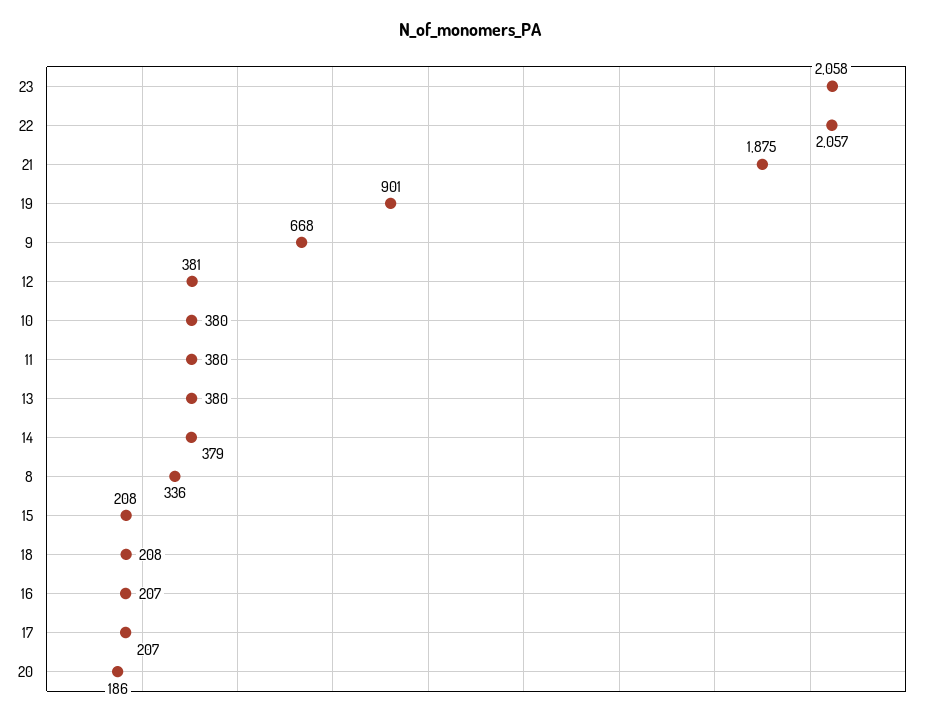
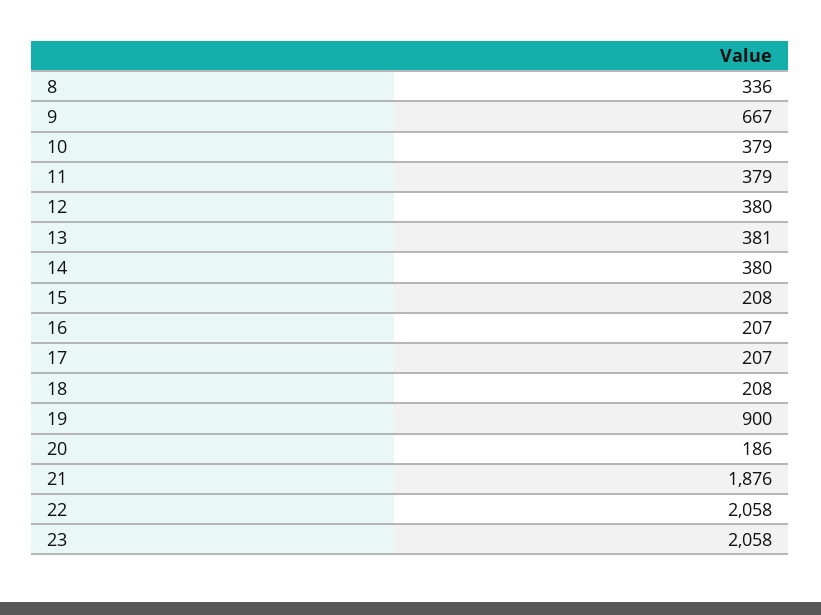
22: 2057 -> 2058
21: 1875 -> 1876
19: 901 -> 900
9: 668 -> 667
12: 381 -> 380
10: 380 -> 379
11: 380 -> 379
13: 380 -> 381
14: 379 -> 380

